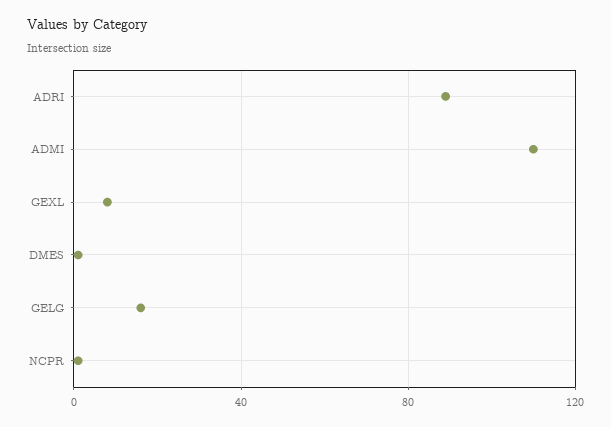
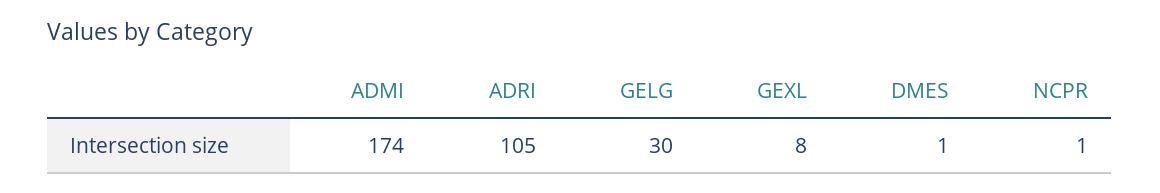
ADRI: 90 -> 105
ADMI: 110 -> 174
GELG: 15 -> 30

